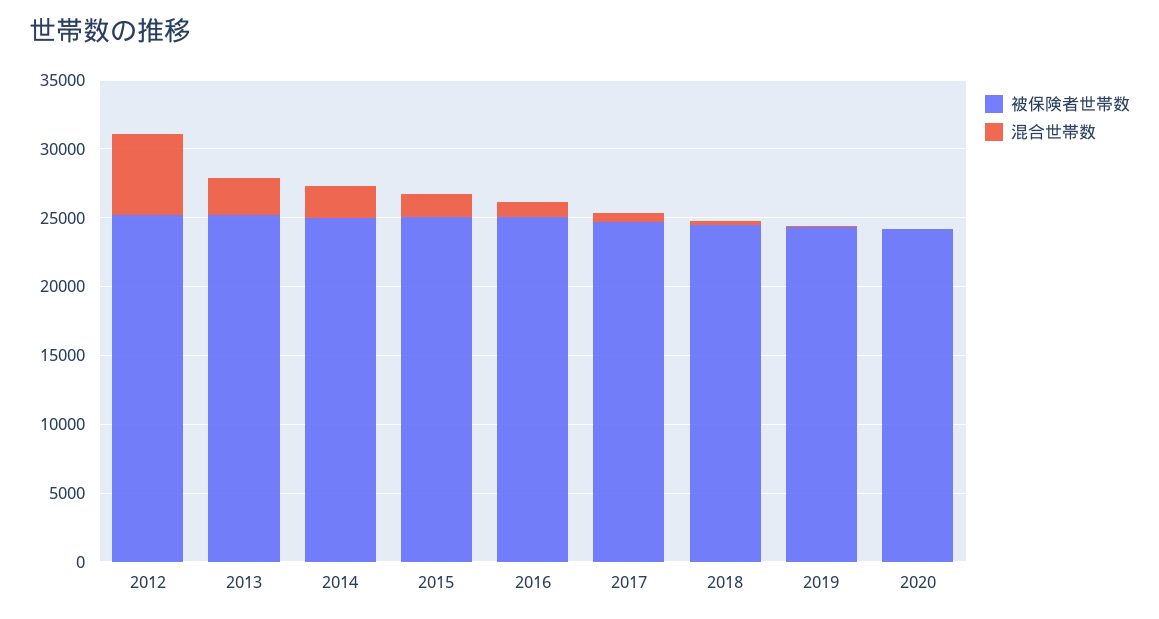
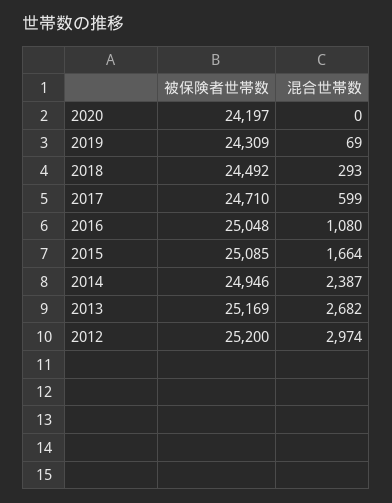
混合世帯数, 2012: 6000 -> 2974

